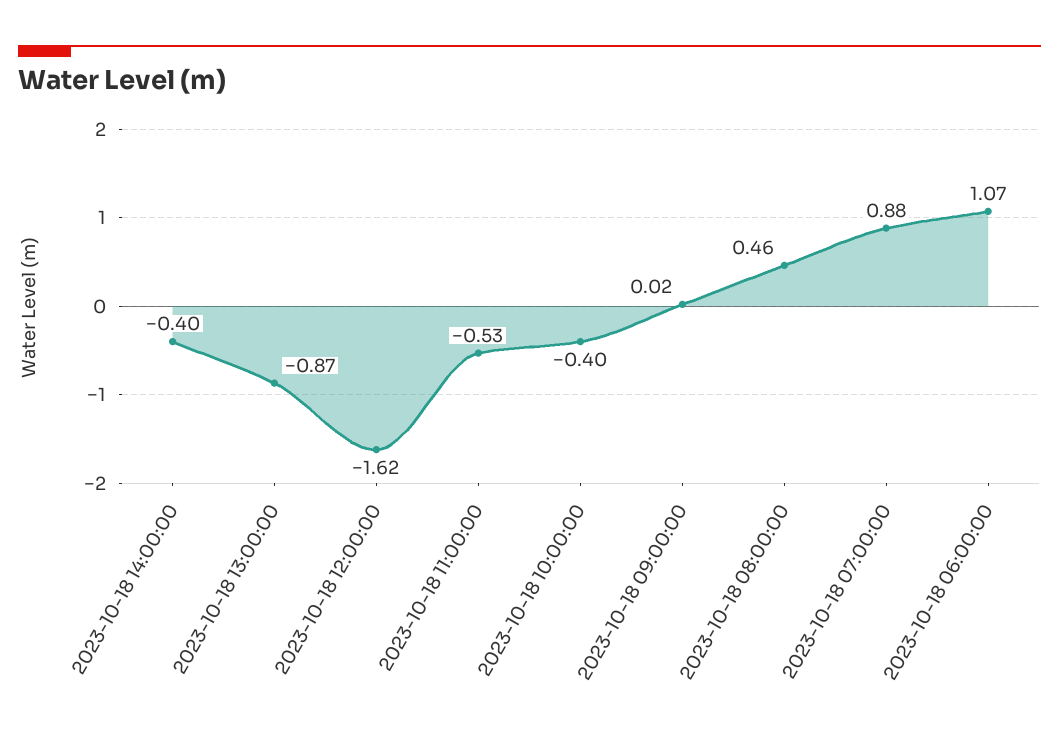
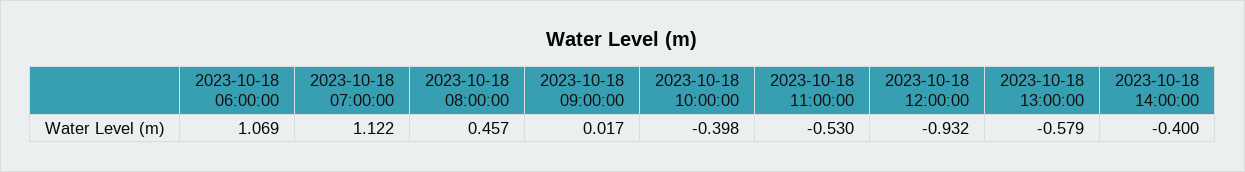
2023-10-18 13:00:00: -0.87 -> -0.579
2023-10-18 12:00:00: -1.62 -> -0.932
2023-10-18 07:00:00: 0.88 -> 1.122

